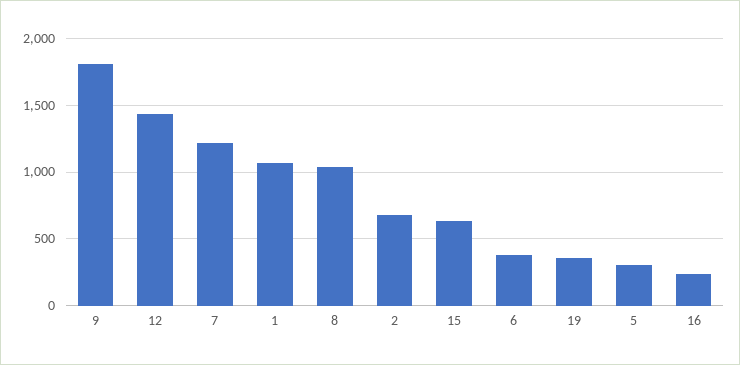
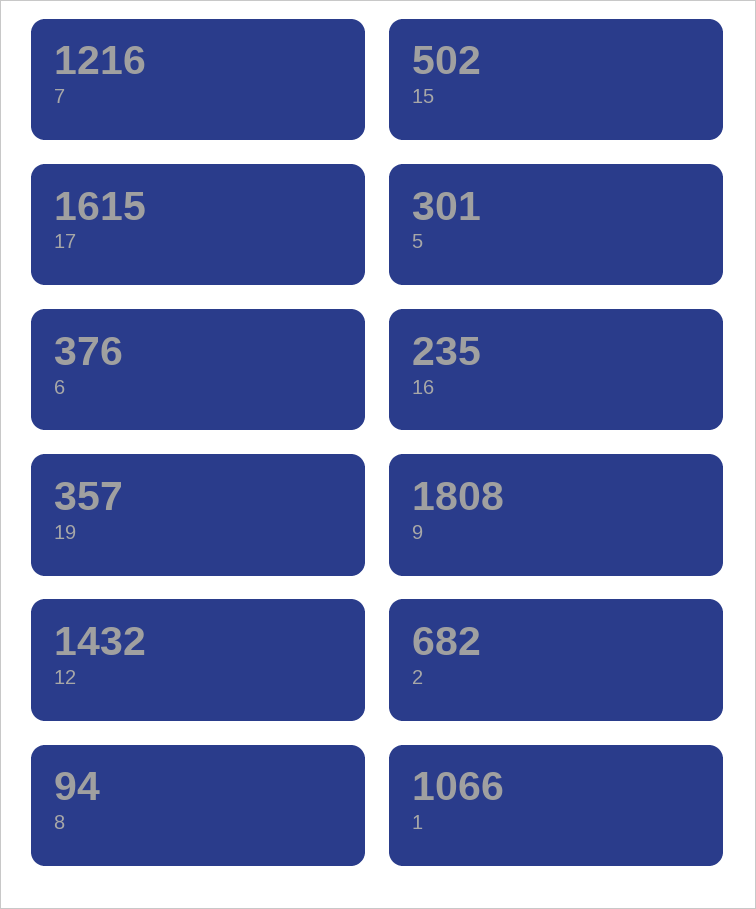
8: 1050 -> 94
15: 650 -> 502
17: none -> 1615

